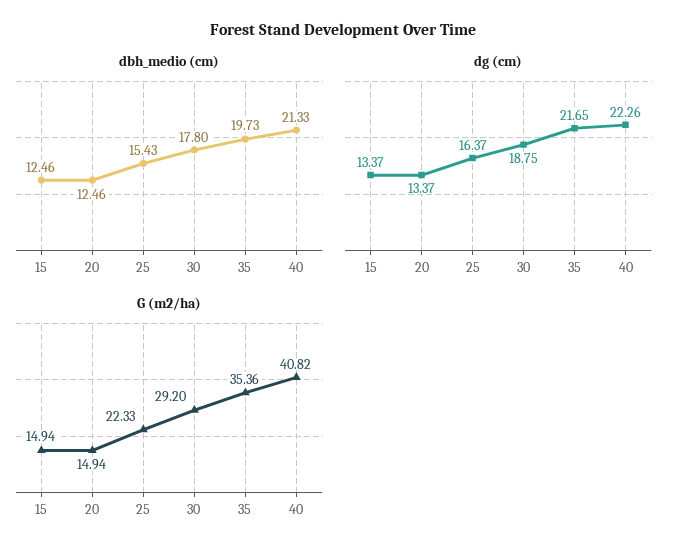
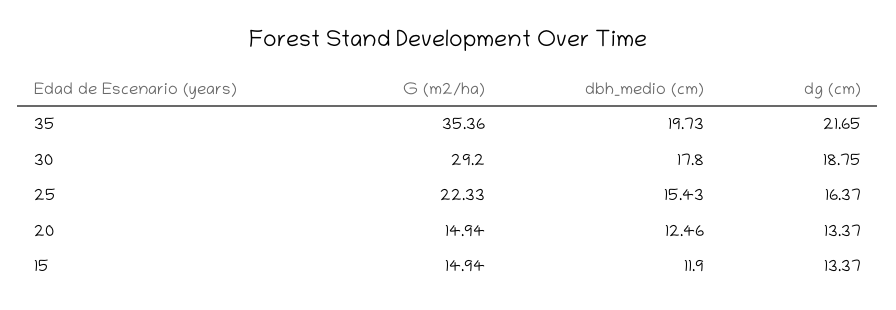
dbh_medio (cm), 15: 12.46 -> 11.9
dbh_medio (cm), 40: 21.33 -> none
dg (cm), 40: 22.26 -> none
G (m2/ha), 40: 40.82 -> none

